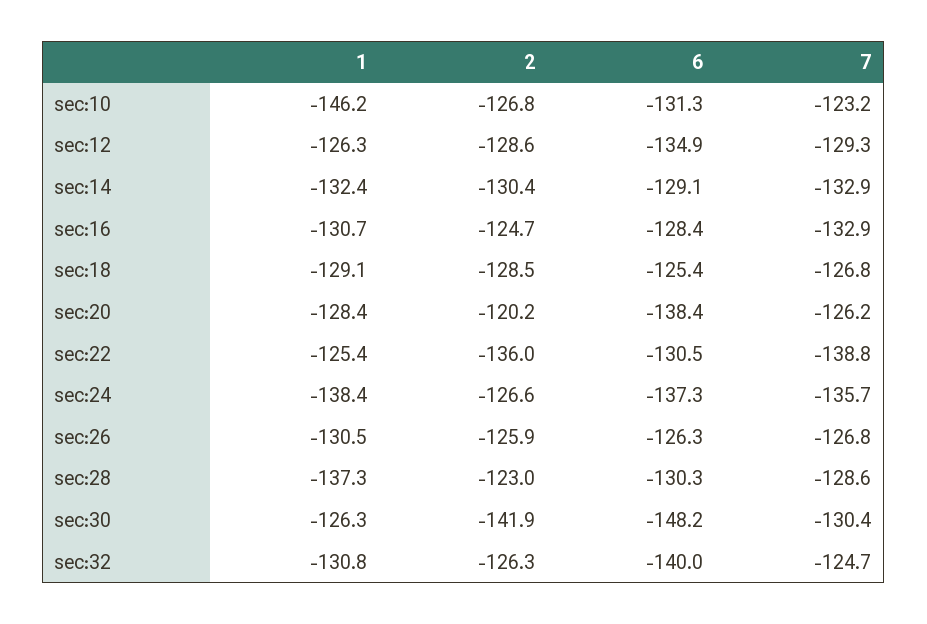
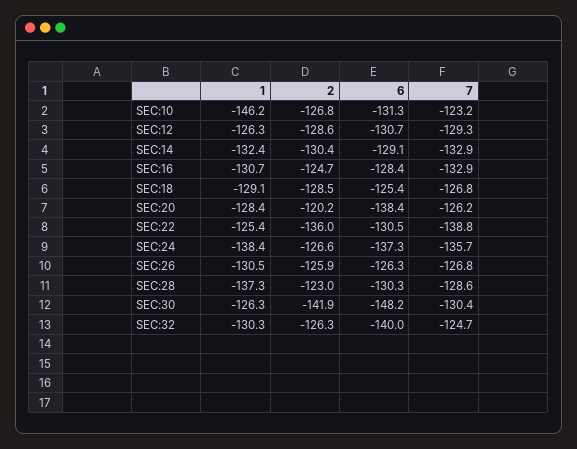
6, sec:12: -134.9 -> -130.7
1, sec:32: -130.8 -> -130.3

